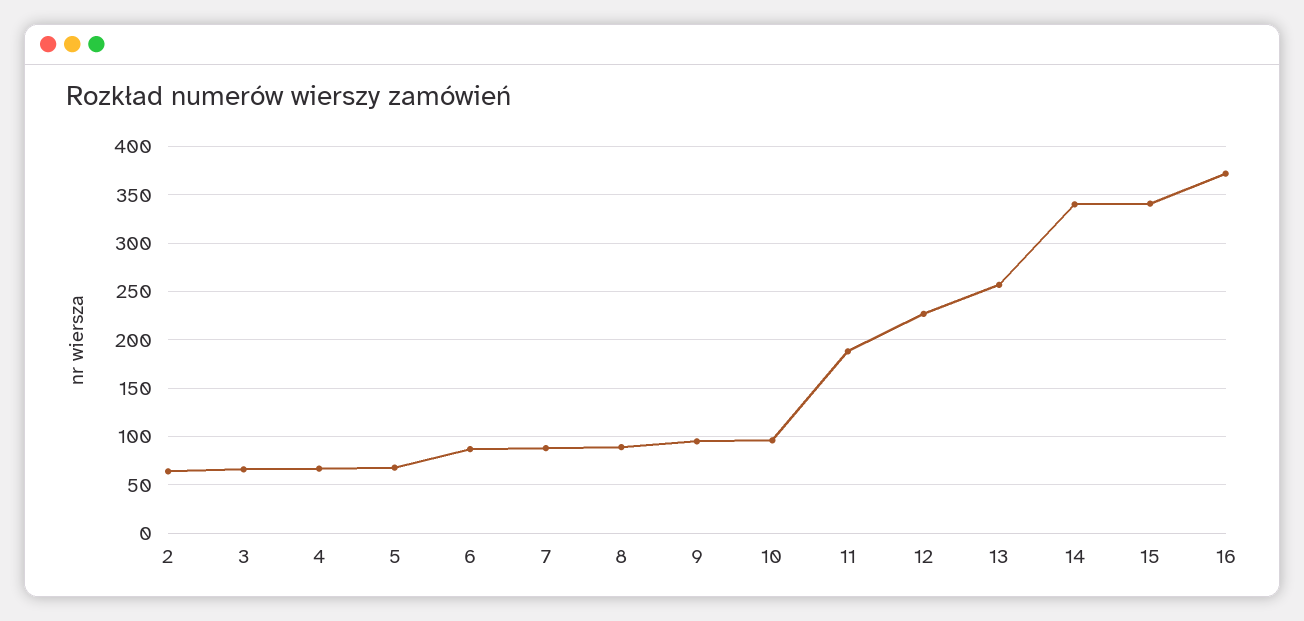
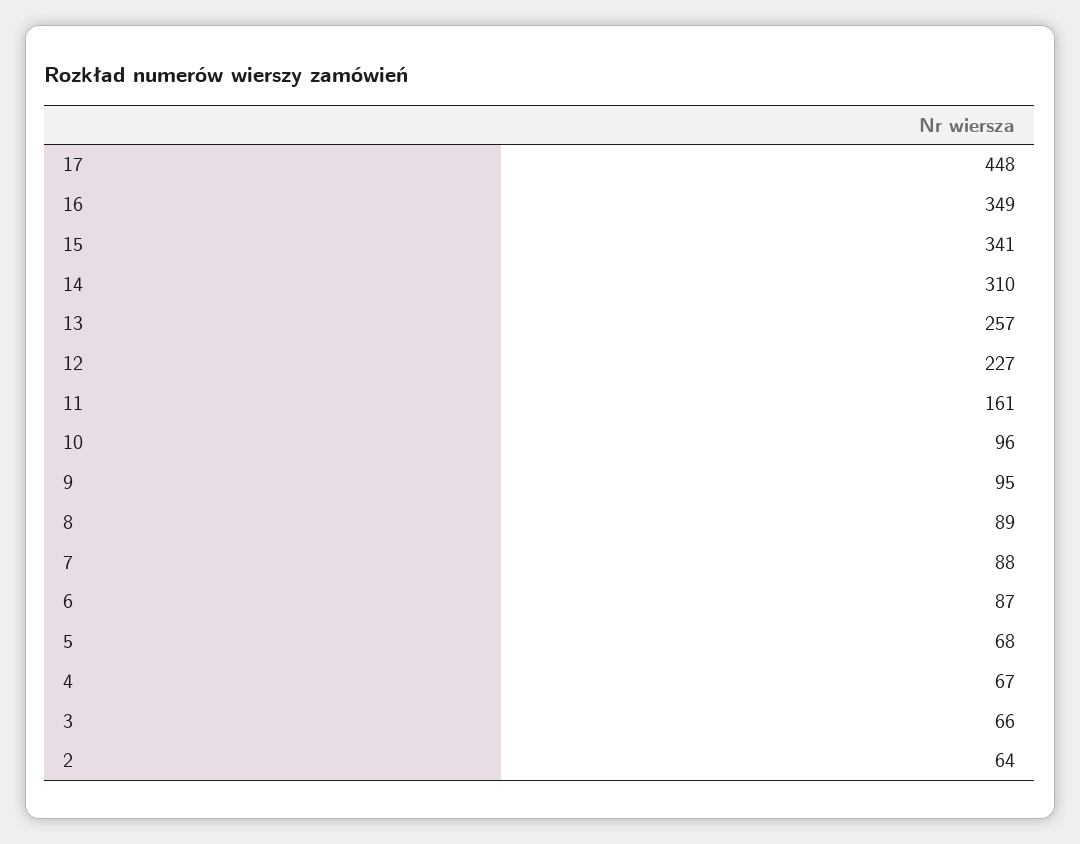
11: 190 -> 161
14: 340 -> 310
16: 370 -> 349
17: none -> 448

